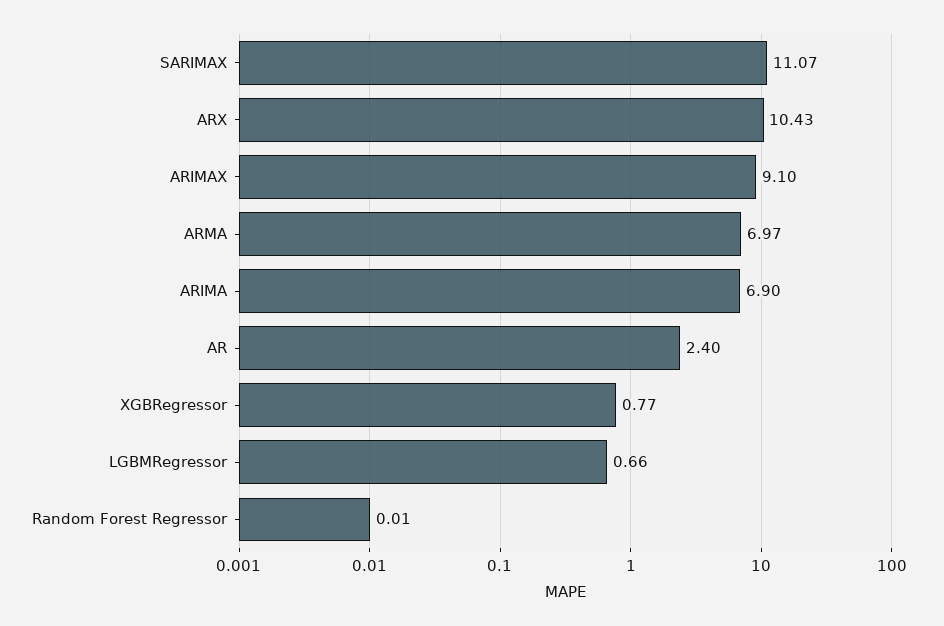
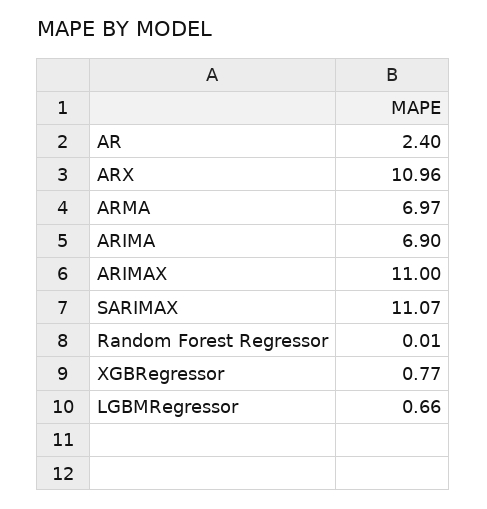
ARX: 10.43 -> 10.96
ARIMAX: 9.1 -> 11

